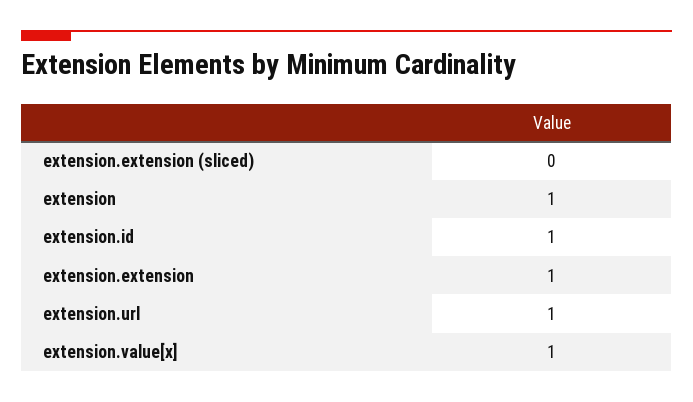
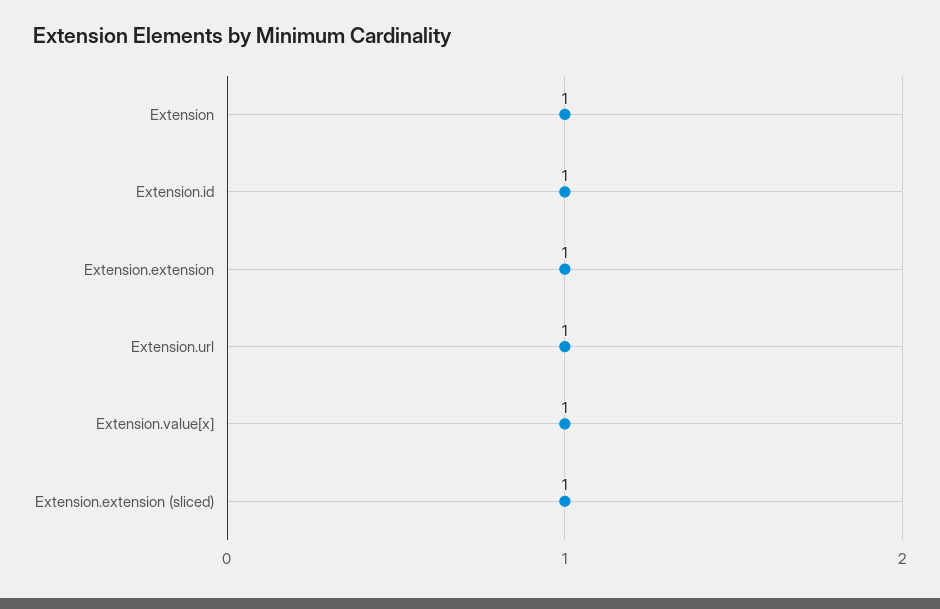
extension.extension (sliced): 0 -> 1

